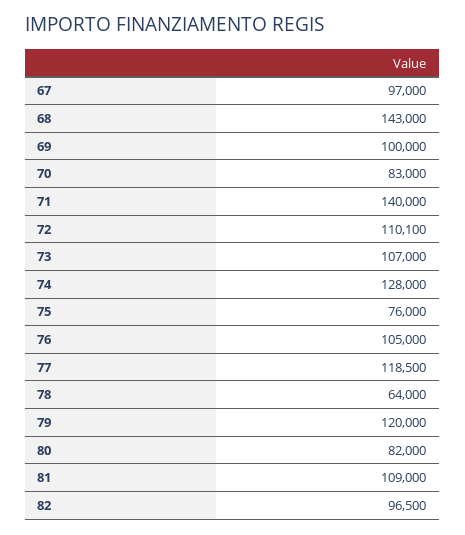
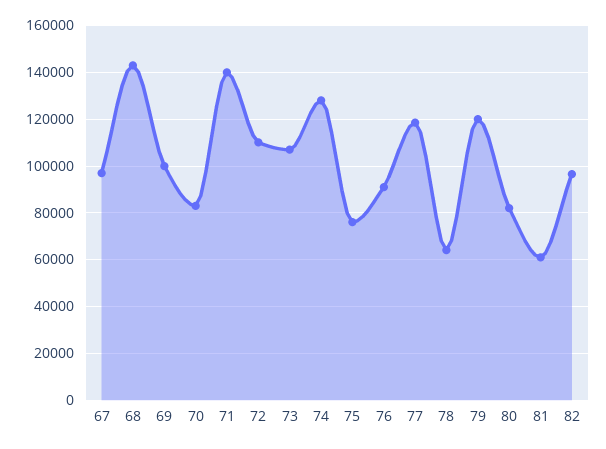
76: 105000 -> 90000
81: 109000 -> 60000

